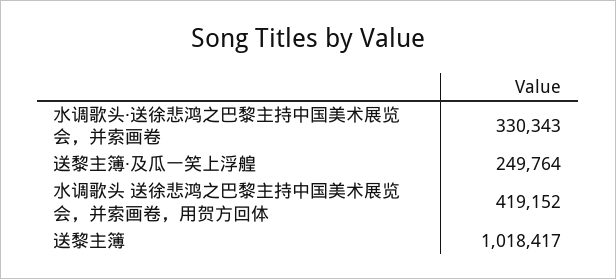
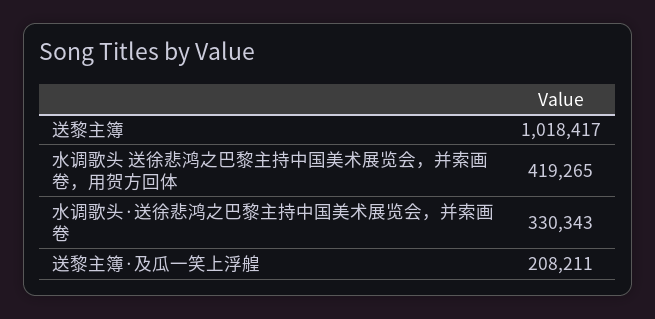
送黎主簿·及瓜一笑上浮艎: 249764 -> 208211
水调歌头 送徐悲鸿之巴黎主持中国美术展览会，并索画卷，用贺方回体: 419152 -> 419265

